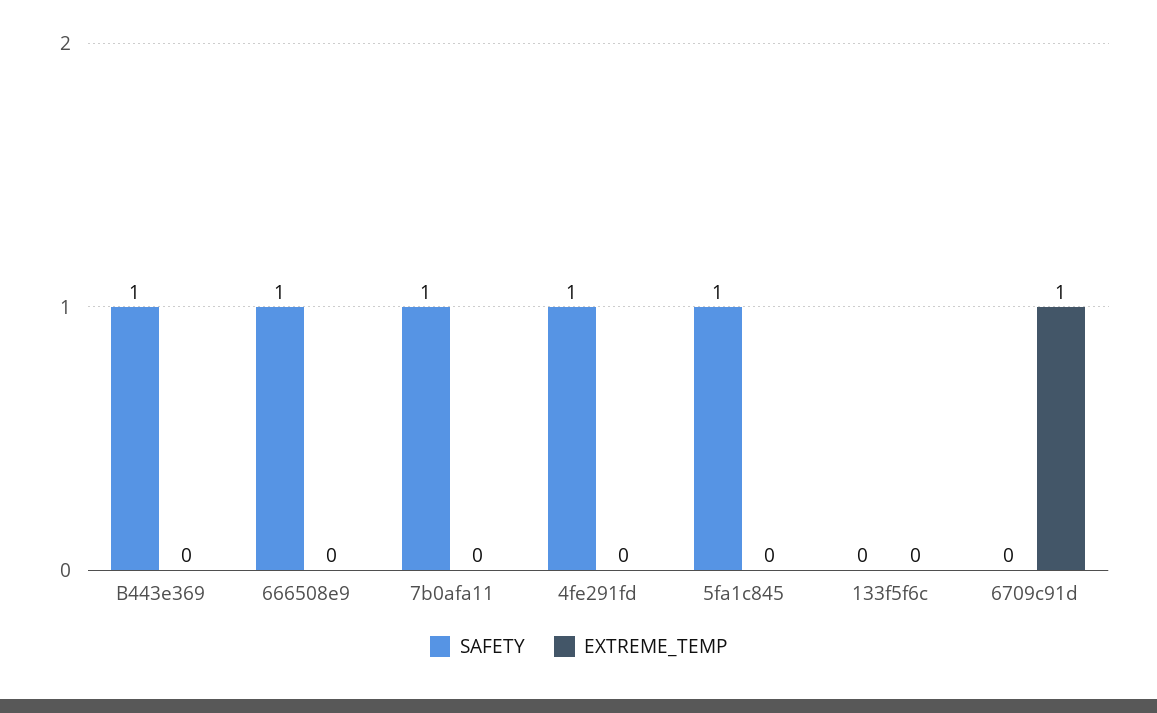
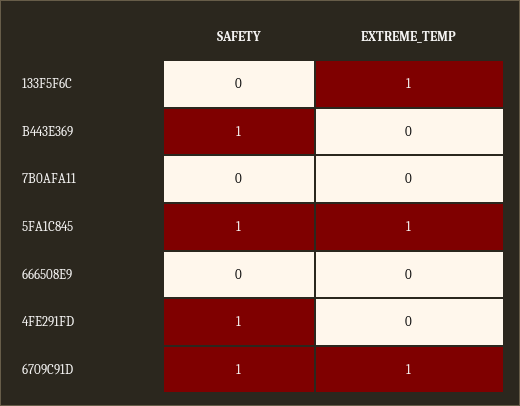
SAFETY, 666508e9: 1 -> 0
SAFETY, 7b0afa11: 1 -> 0
EXTREME_TEMP, 5fa1c845: 0 -> 1
EXTREME_TEMP, 133f5f6c: 0 -> 1
SAFETY, 6709c91d: 0 -> 1

